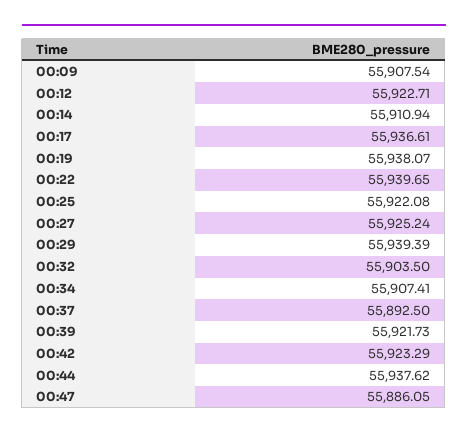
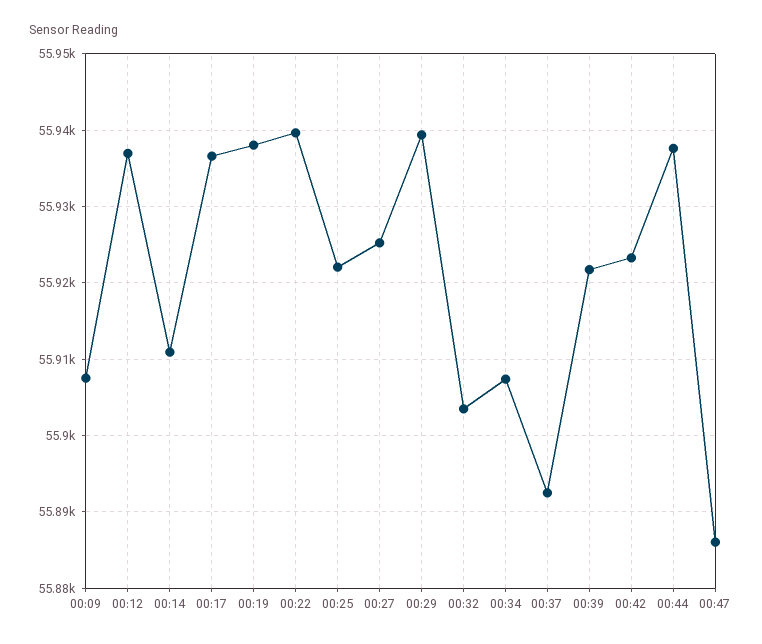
00:12: 55922.71 -> 55937

